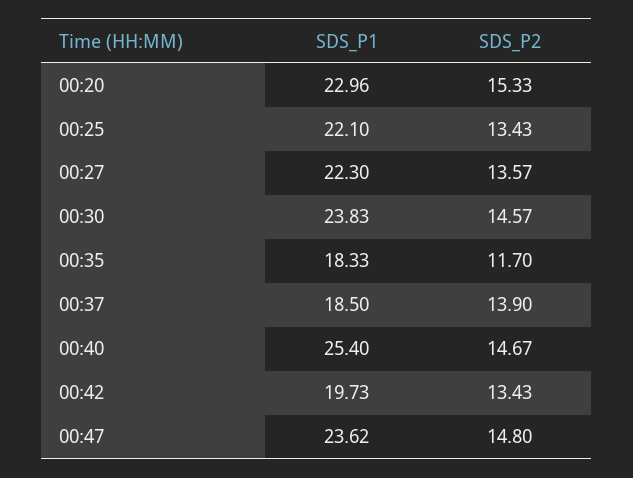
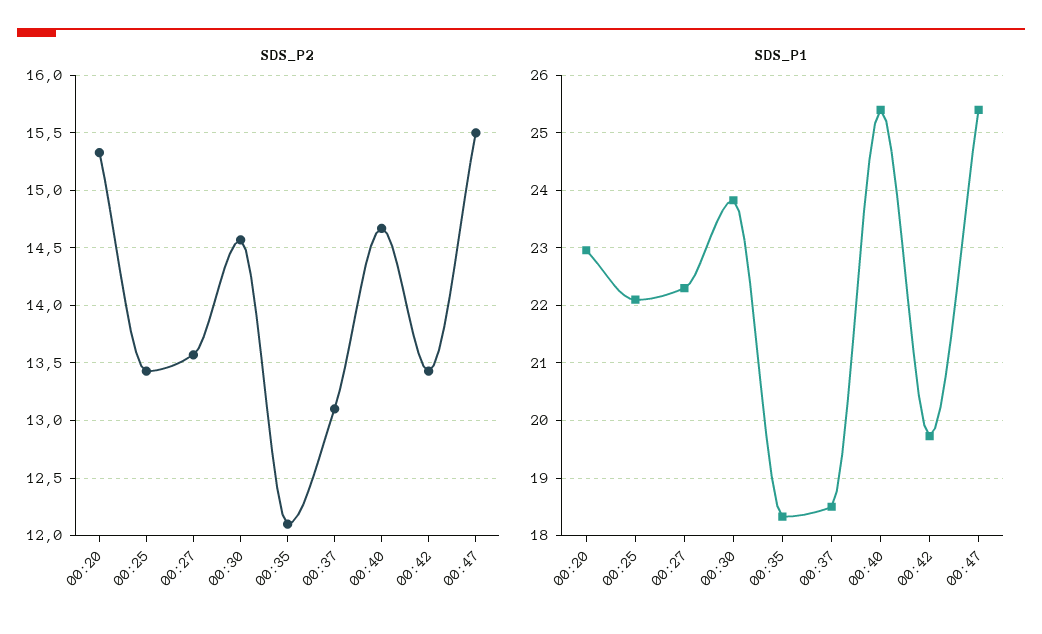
SDS_P2, 00:35: 11.7 -> 12.1
SDS_P2, 00:37: 13.9 -> 13.1
SDS_P1, 00:47: 23.62 -> 25.4
SDS_P2, 00:47: 14.8 -> 15.5

